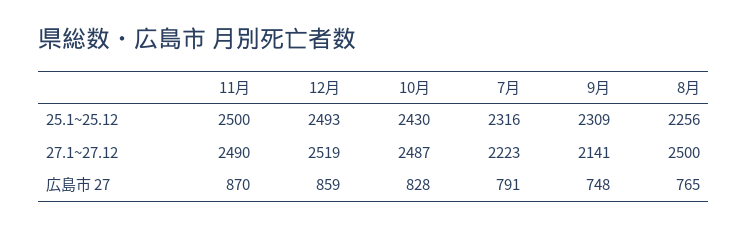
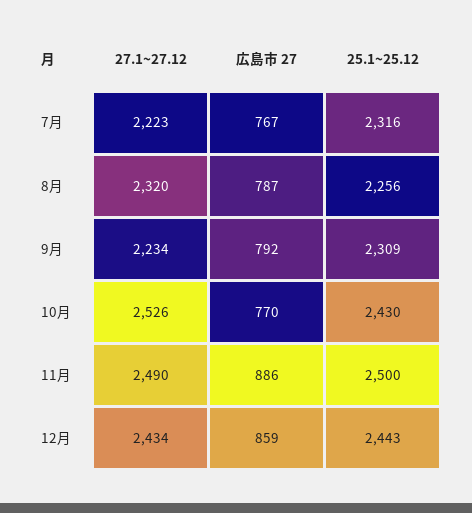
12月, 25.1~25.12: 2493 -> 2443
12月, 27.1~27.12: 2519 -> 2434
10月, 27.1~27.12: 2487 -> 2526
9月, 27.1~27.12: 2141 -> 2234
8月, 27.1~27.12: 2500 -> 2320
11月, 広島市 27: 870 -> 886
10月, 広島市 27: 828 -> 770
7月, 広島市 27: 791 -> 767
9月, 広島市 27: 748 -> 792
8月, 広島市 27: 765 -> 787

